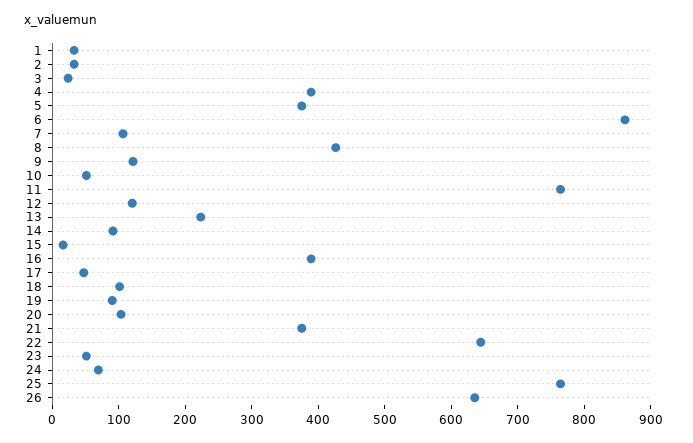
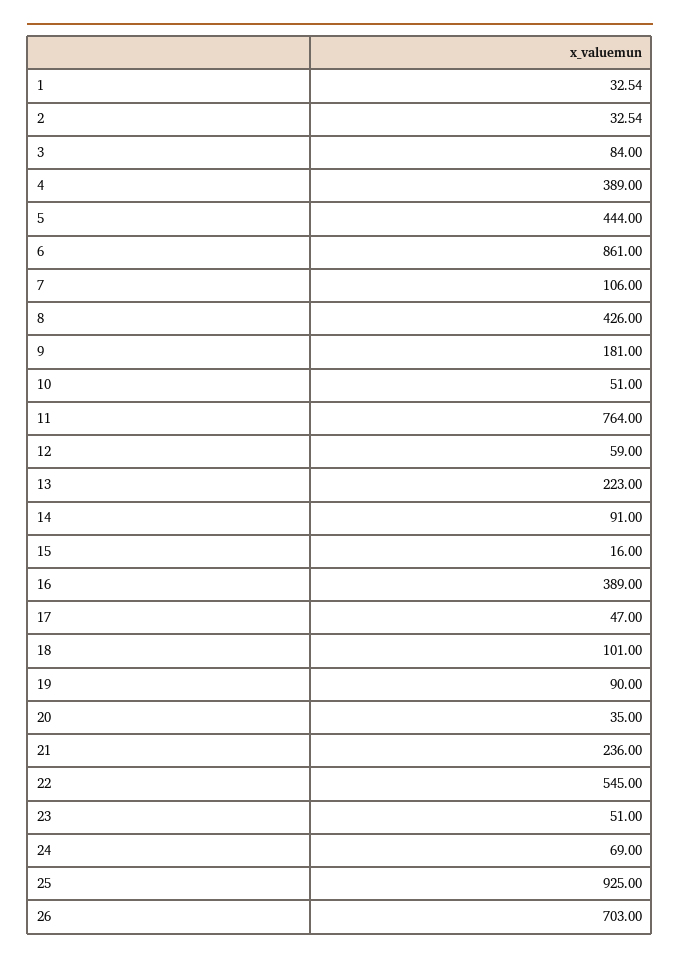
3: 20 -> 84
5: 380 -> 444
9: 120 -> 181
12: 120 -> 59
20: 100 -> 35
21: 380 -> 236
22: 640 -> 545
25: 760 -> 925
26: 640 -> 703

